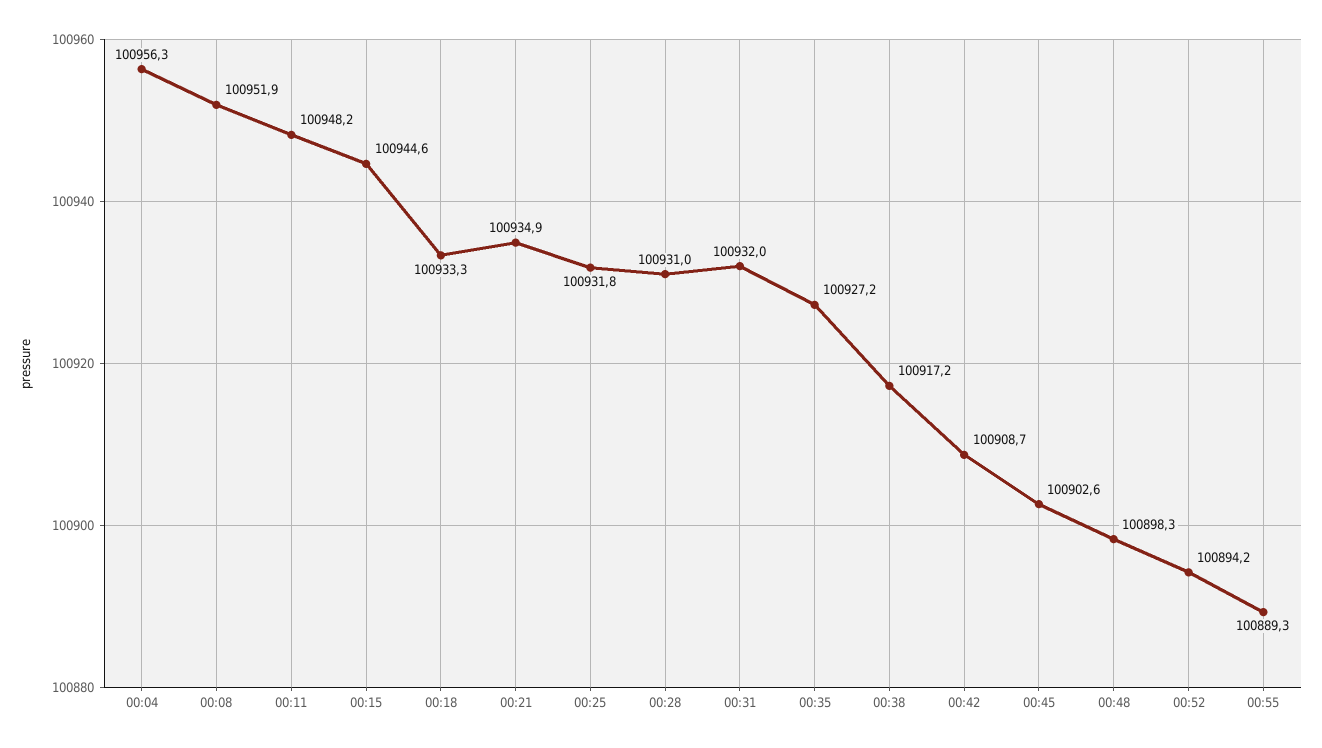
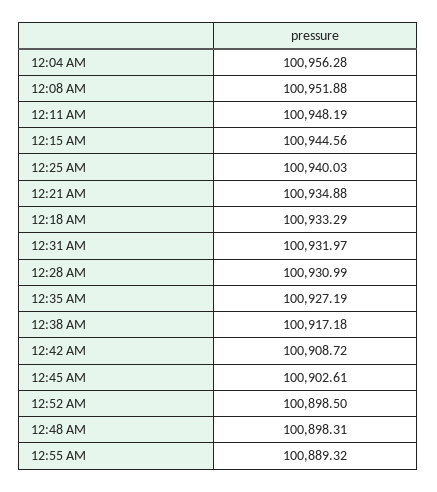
00:25: 100931.8 -> 100940.03
00:52: 100894.2 -> 100898.5

